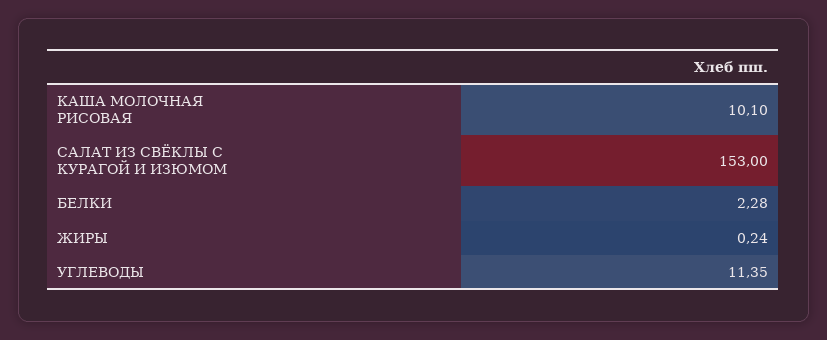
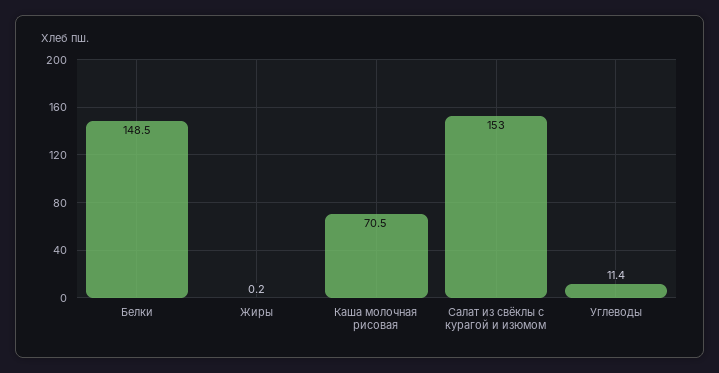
КАША МОЛОЧНАЯ РИСОВАЯ: 10.1 -> 70.5
БЕЛКИ: 2.28 -> 148.5

